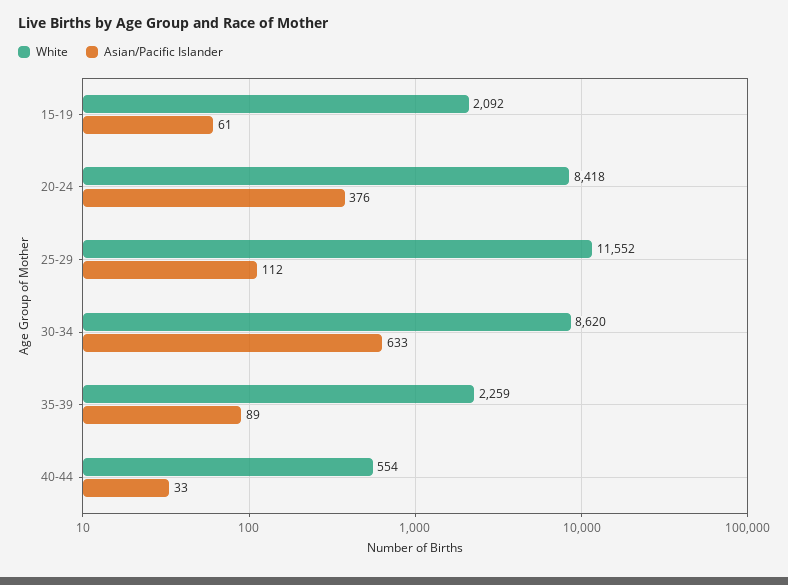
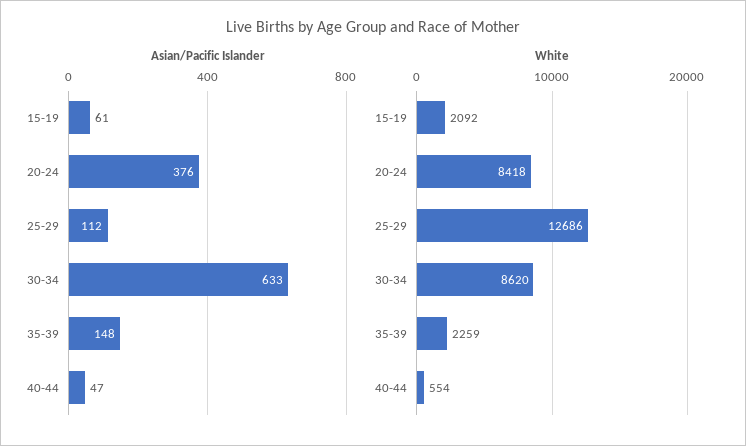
White, 25-29: 11552 -> 12686
Asian/Pacific Islander, 35-39: 89 -> 148
Asian/Pacific Islander, 40-44: 33 -> 47

